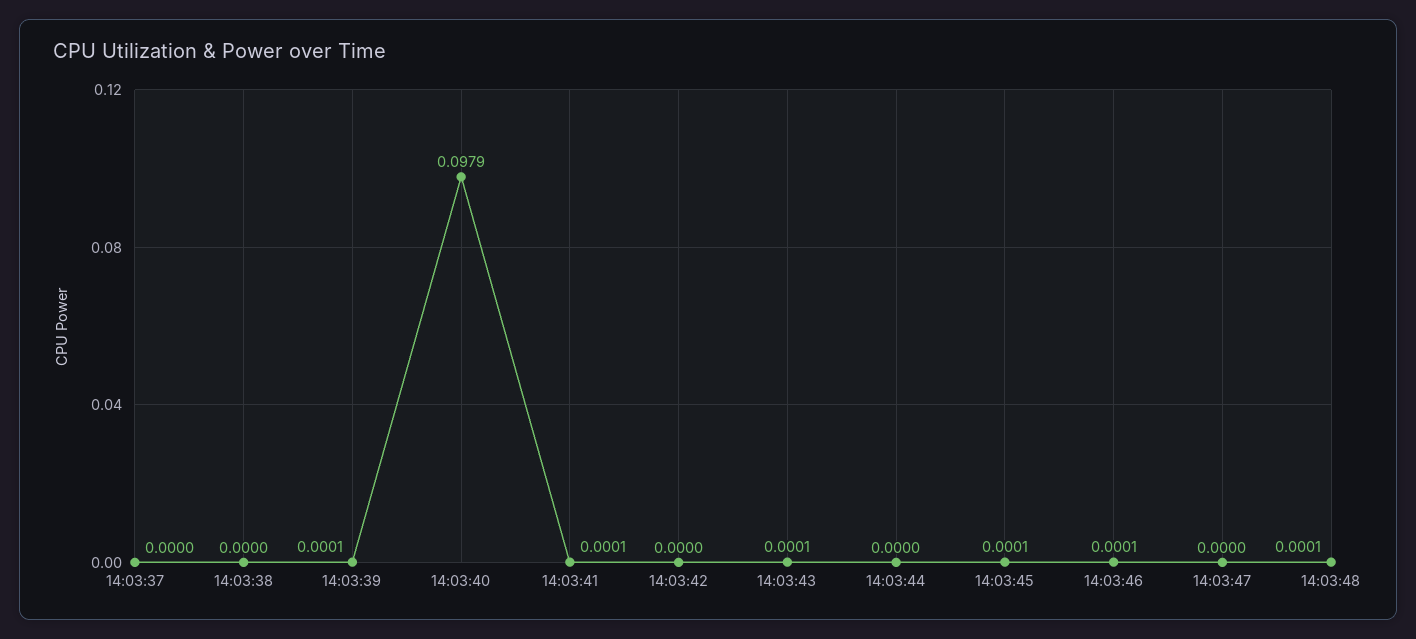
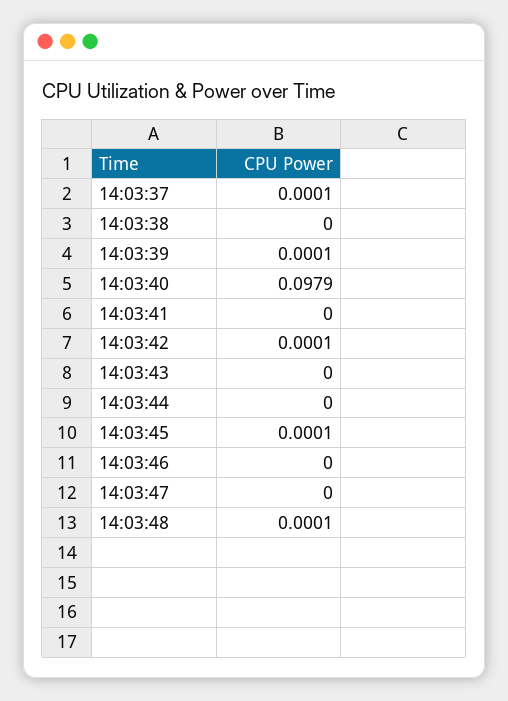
14:03:37: 0 -> 0.0001
14:03:41: 0.0001 -> 0
14:03:42: 0 -> 0.0001
14:03:43: 0.0001 -> 0
14:03:46: 0.0001 -> 0

